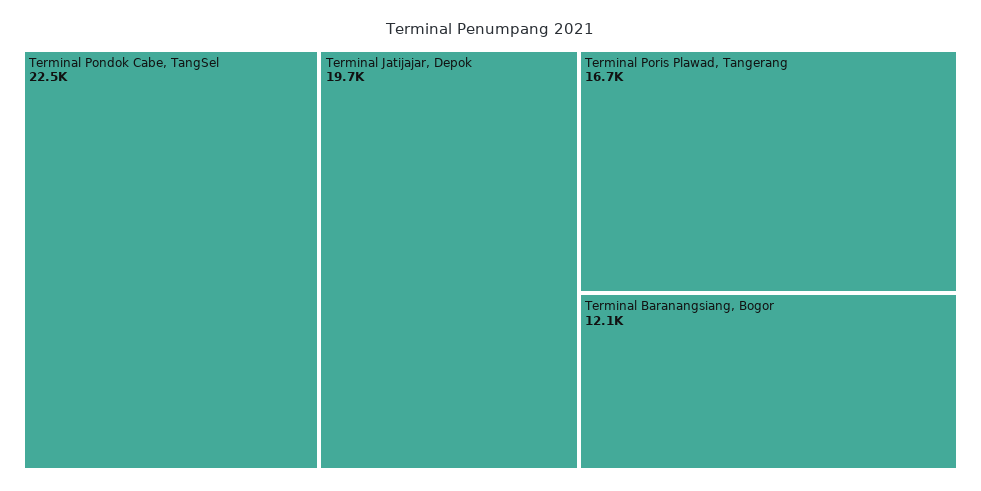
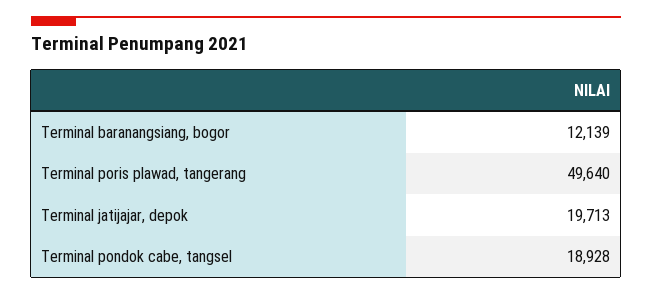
Terminal Pondok Cabe, TangSel: 22500 -> 18928
Terminal Poris Plawad, Tangerang: 16700 -> 49640

